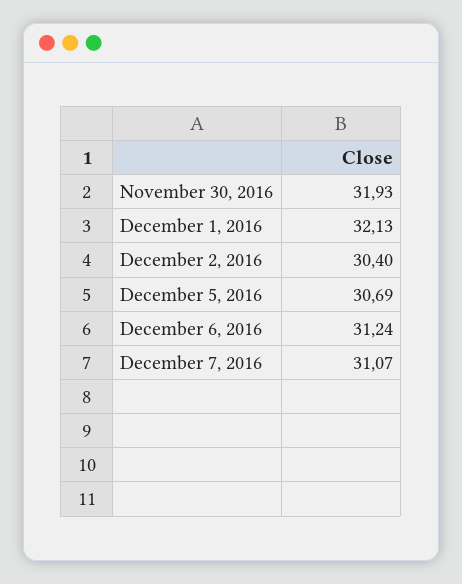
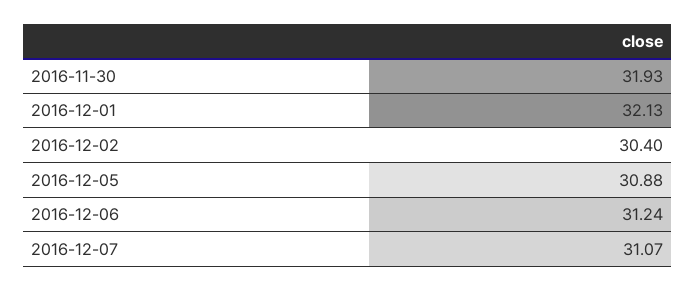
December 5, 2016: 30.69 -> 30.88

